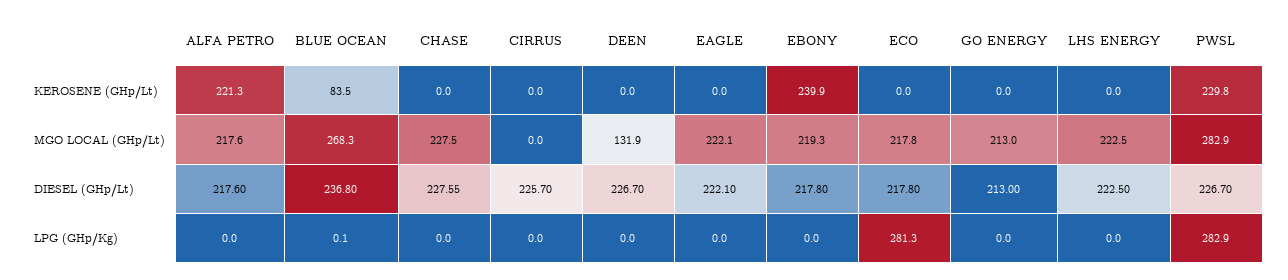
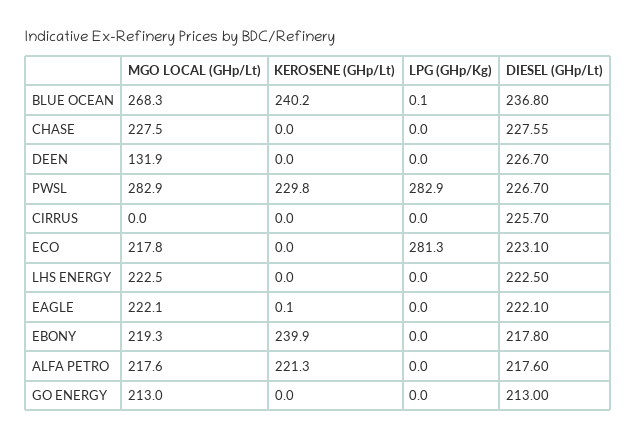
BLUE OCEAN, KEROSENE (GHp/Lt): 83.5 -> 240.2
EAGLE, KEROSENE (GHp/Lt): 0 -> 0.1
ECO, DIESEL (GHp/Lt): 217.8 -> 223.1

